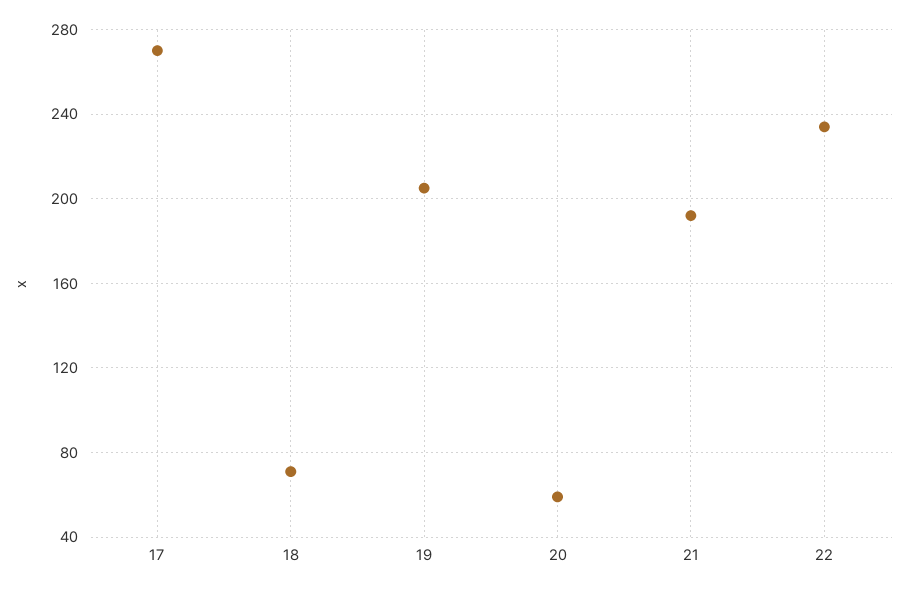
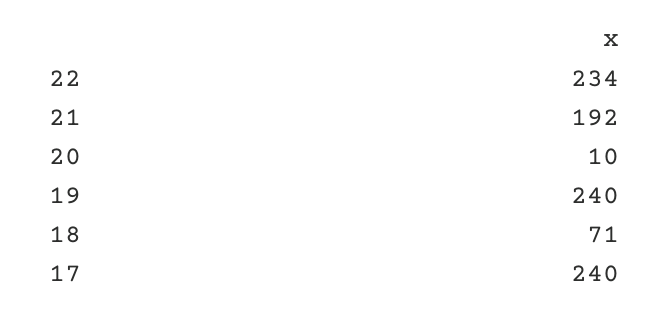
17: 270 -> 240
19: 205 -> 240
20: 60 -> 10

